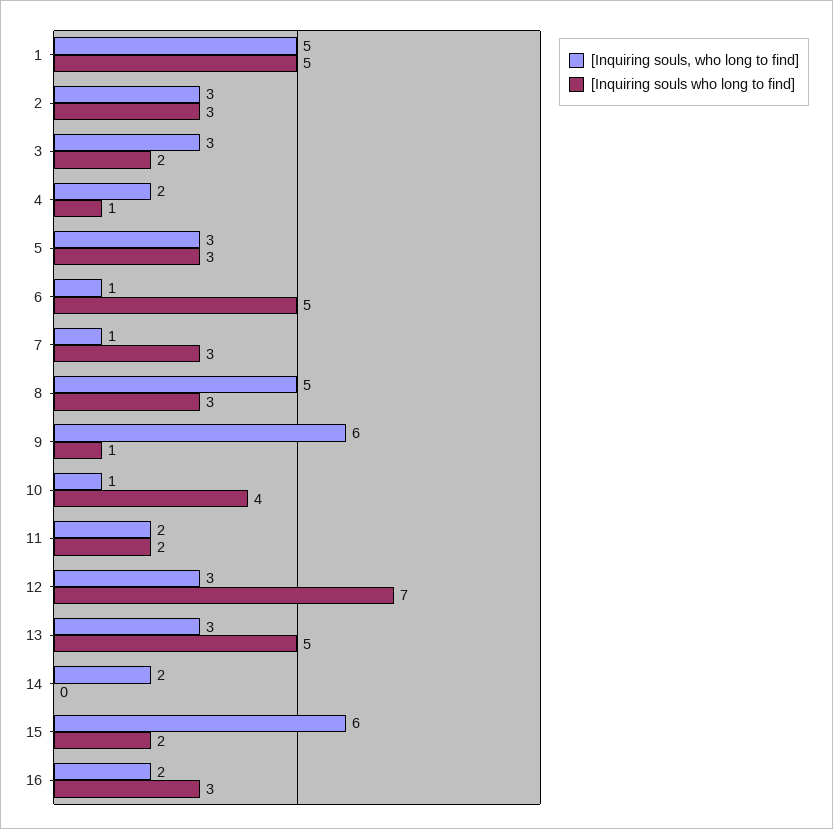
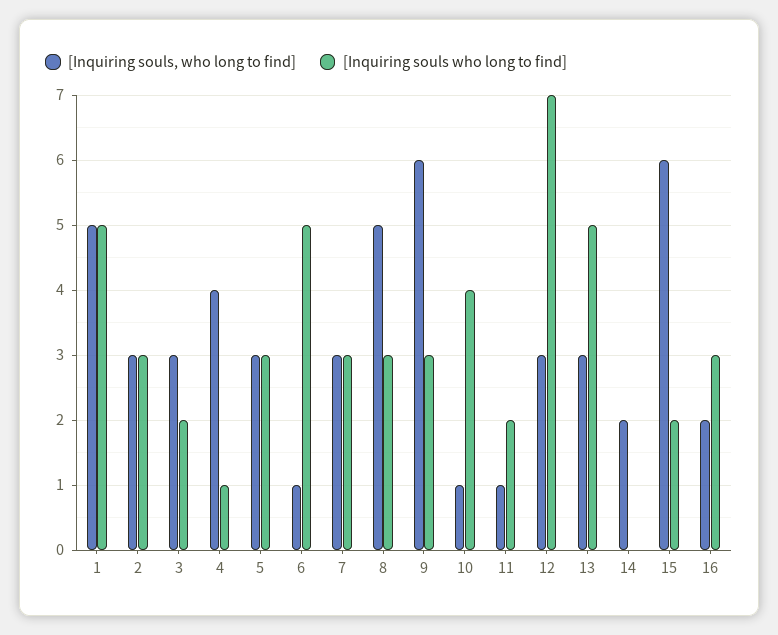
[Inquiring souls, who long to find], 4: 2 -> 4
[Inquiring souls, who long to find], 7: 1 -> 3
[Inquiring souls who long to find], 9: 1 -> 3
[Inquiring souls, who long to find], 11: 2 -> 1

